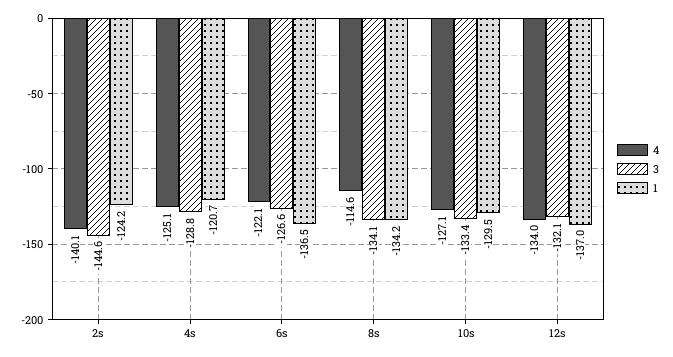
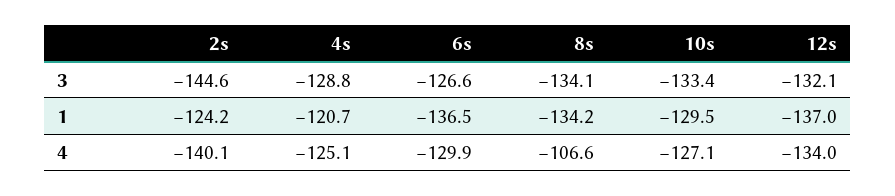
4, 6s: -122.1 -> -129.9
4, 8s: -114.6 -> -106.6

